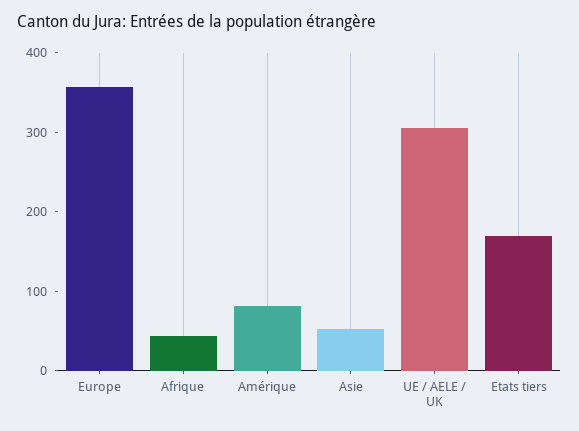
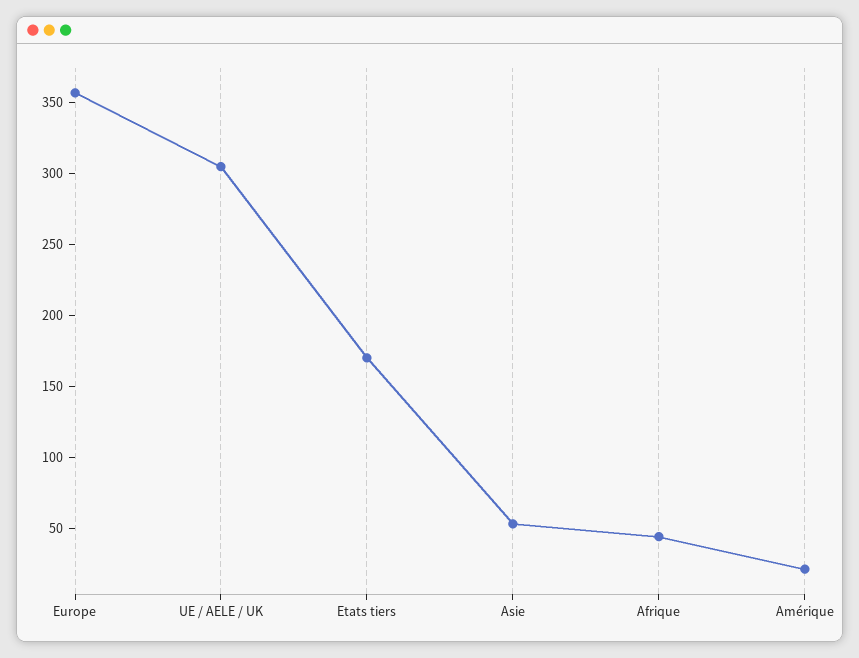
Amérique: 80 -> 20

